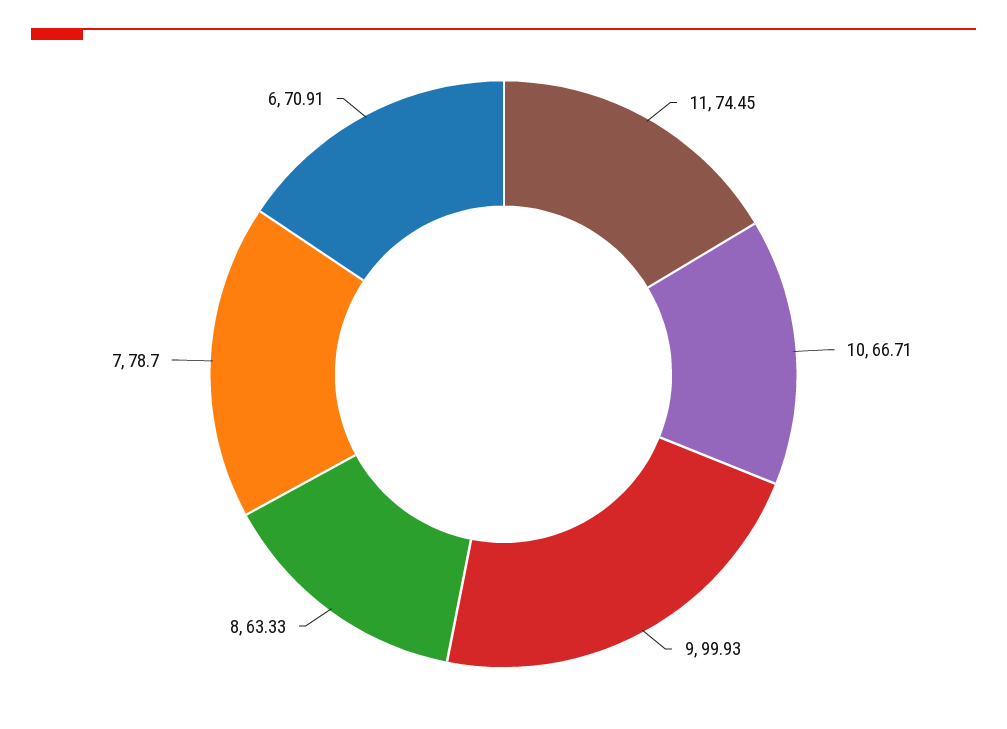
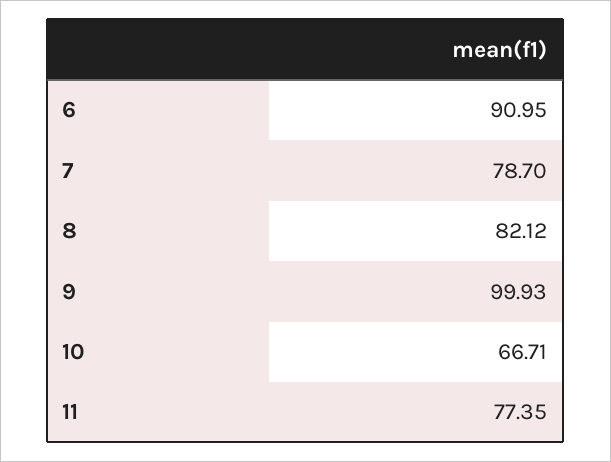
11: 74.45 -> 77.35
8: 63.33 -> 82.12
6: 70.91 -> 90.95

